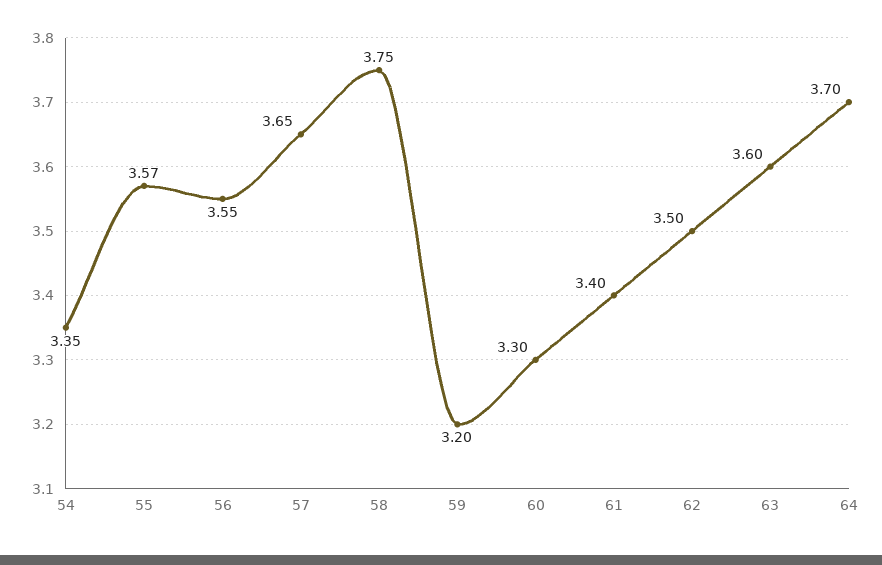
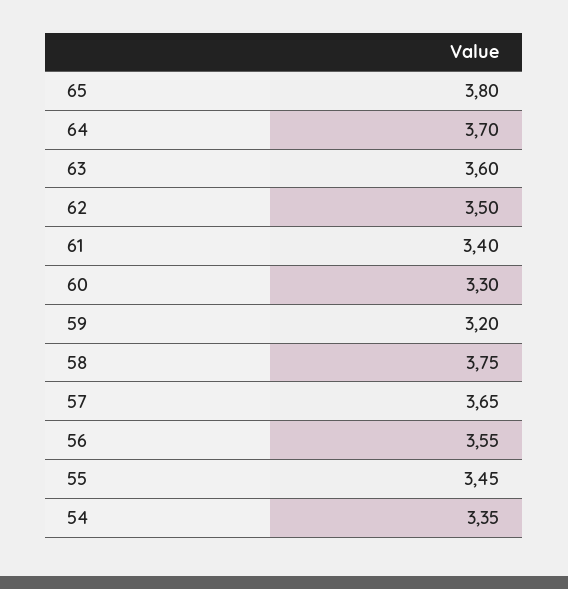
55: 3.57 -> 3.45
65: none -> 3.8

